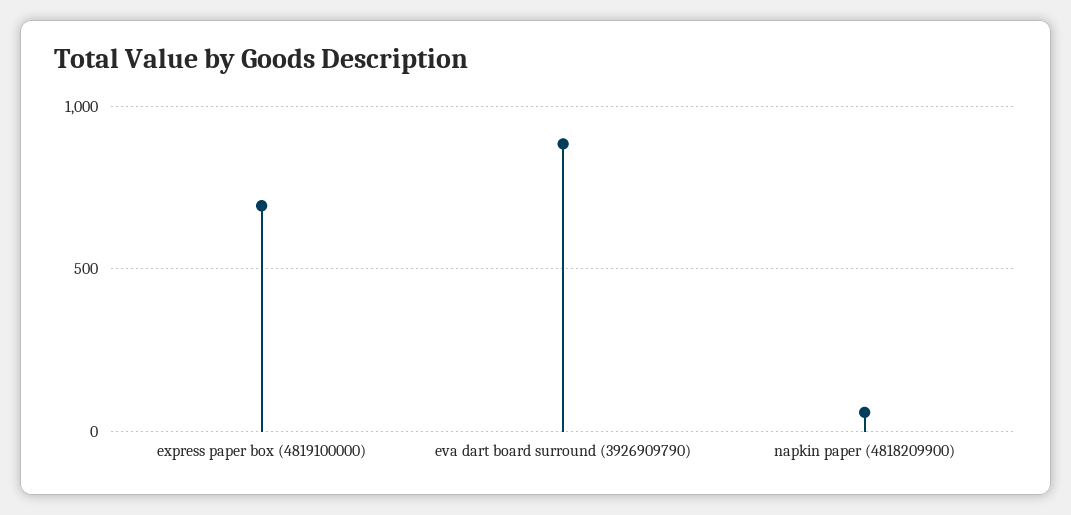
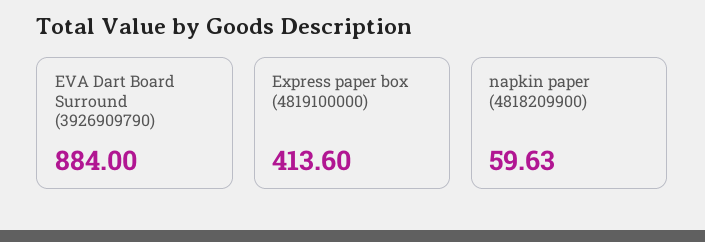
express paper box (4819100000): 700 -> 413.6

